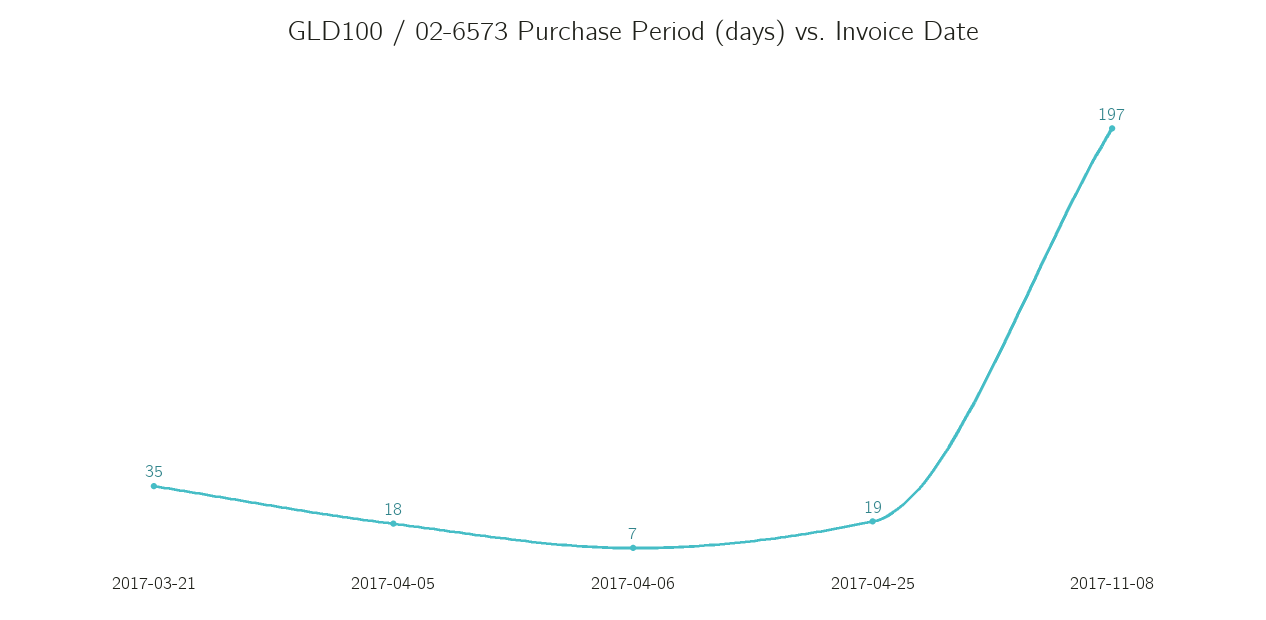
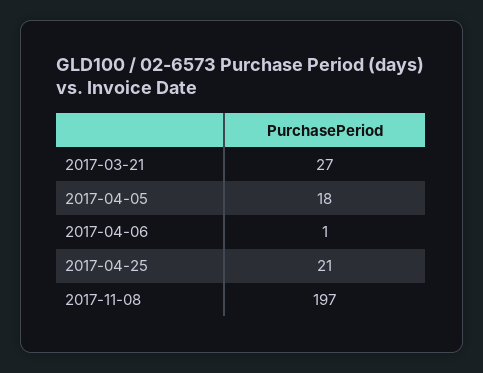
2017-03-21: 35 -> 27
2017-04-06: 7 -> 1
2017-04-25: 19 -> 21

